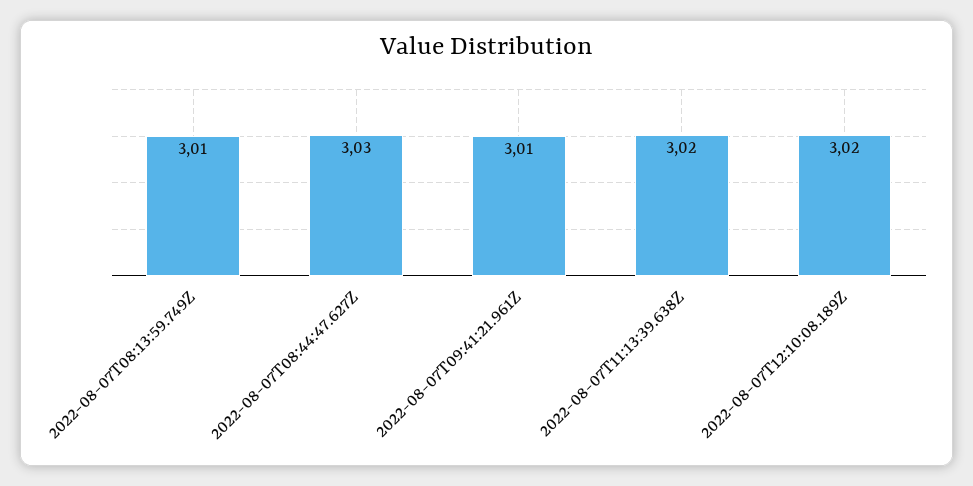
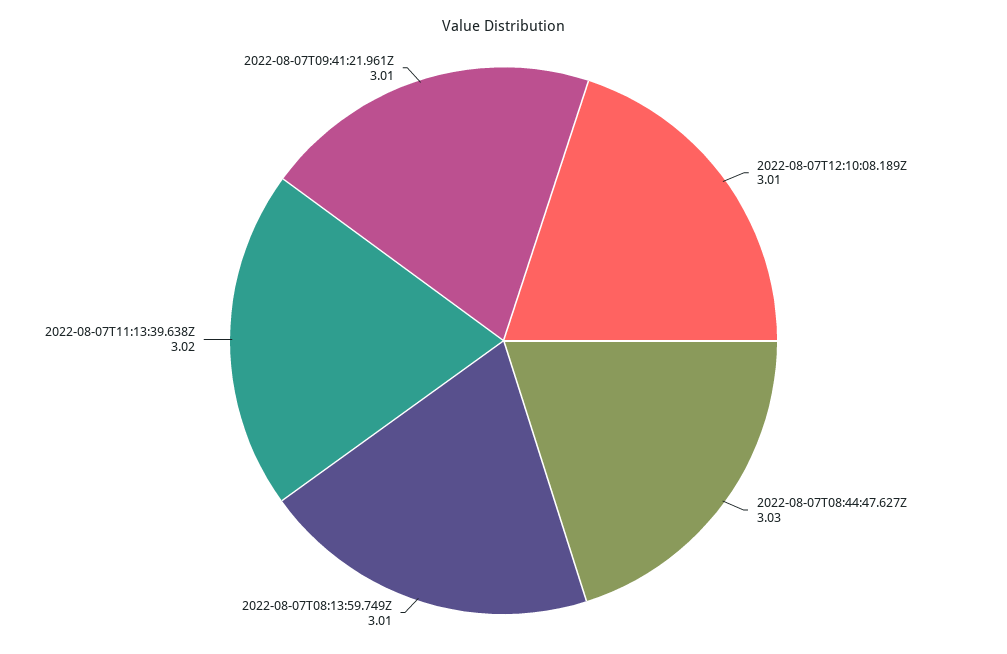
2022-08-07T12:10:08.189Z: 3.02 -> 3.01

